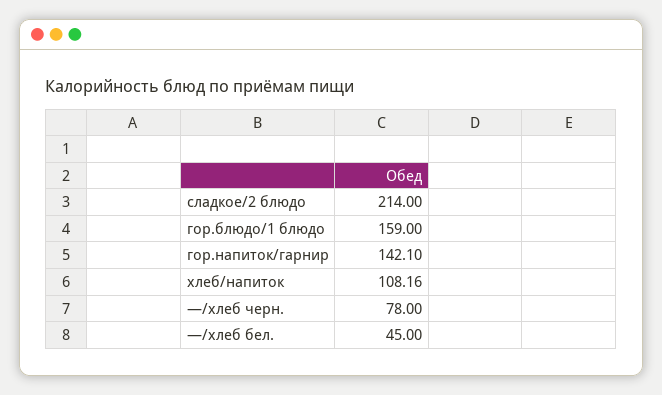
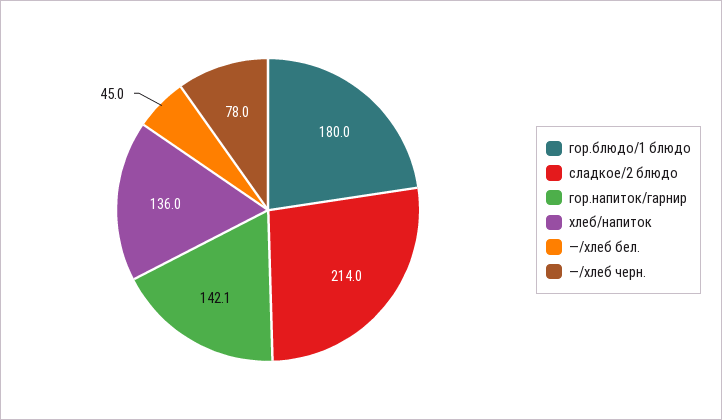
гор.блюдо/1 блюдо: 159 -> 180
хлеб/напиток: 108.16 -> 136

